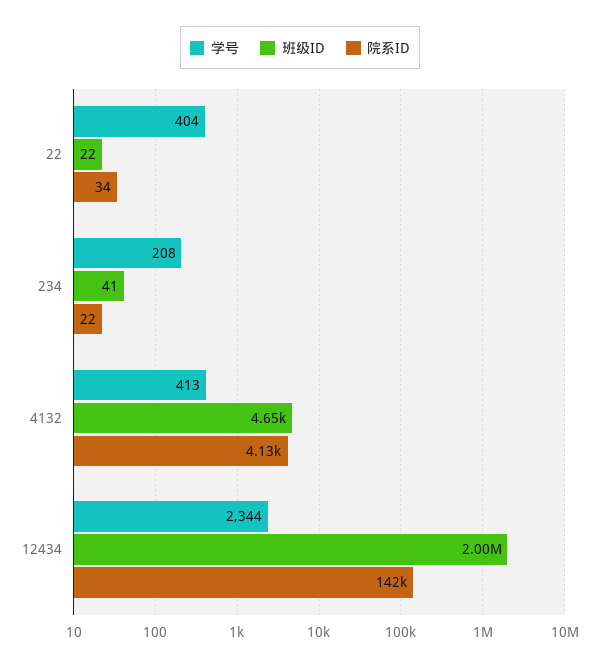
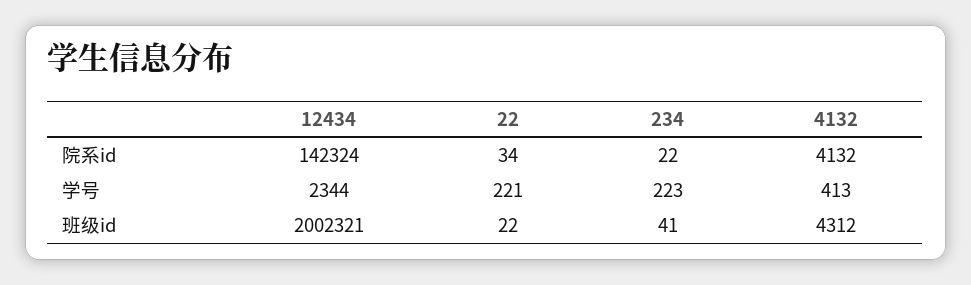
学号, 22: 404 -> 221
学号, 234: 208 -> 223
班级ID, 4132: 4650 -> 4312

